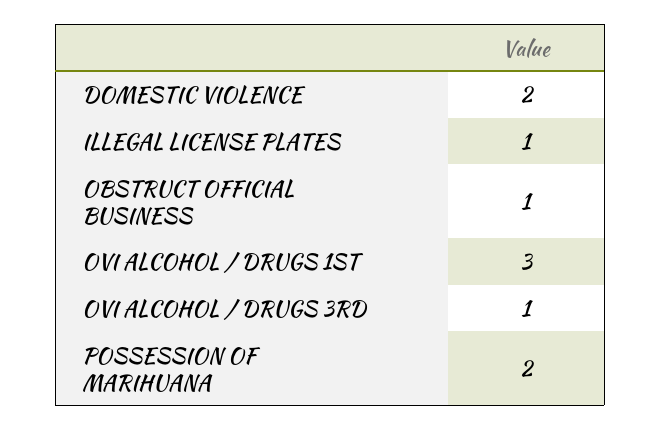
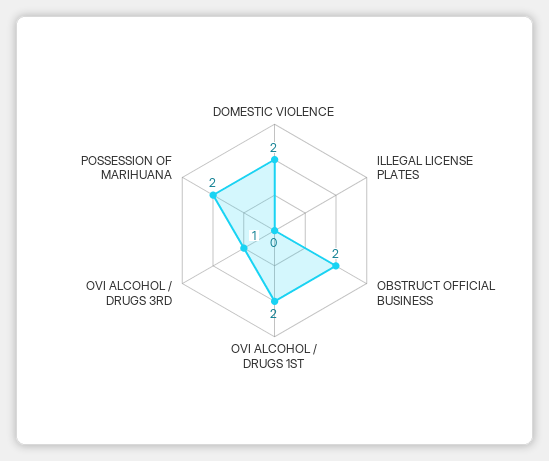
ILLEGAL LICENSE PLATES: 1 -> 0
OBSTRUCT OFFICIAL BUSINESS: 1 -> 2
OVI ALCOHOL / DRUGS 1ST: 3 -> 2

